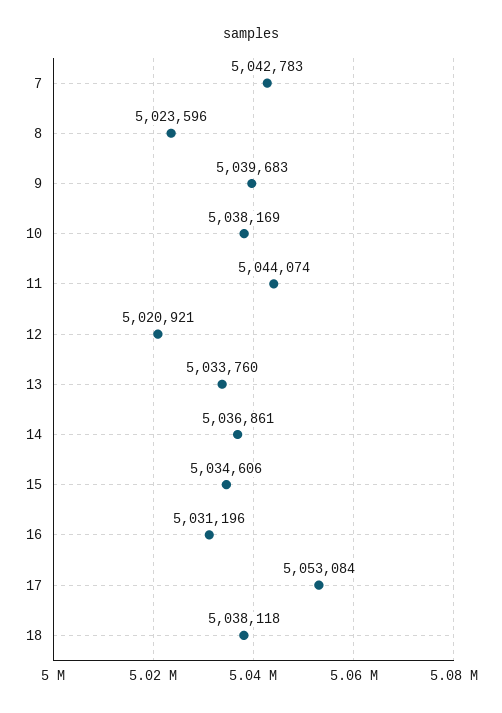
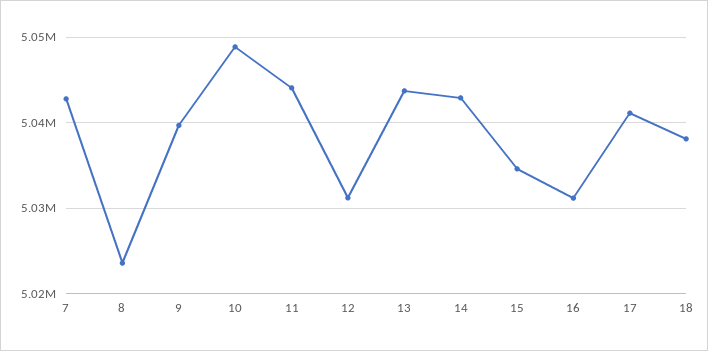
10: 5038169 -> 5049000
12: 5020921 -> 5031000
13: 5033760 -> 5044000
14: 5036861 -> 5043000
17: 5053084 -> 5041000

